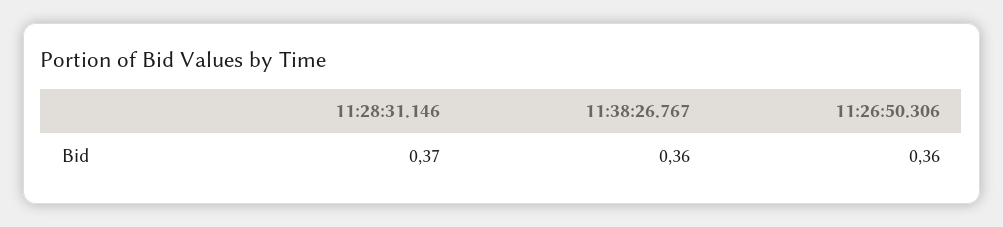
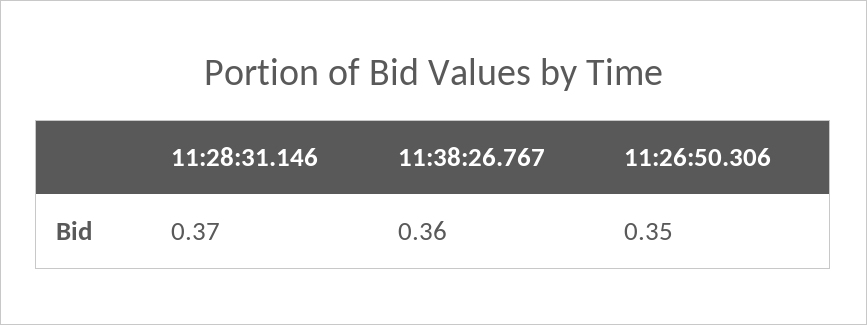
11:26:50.306: 0.36 -> 0.35

